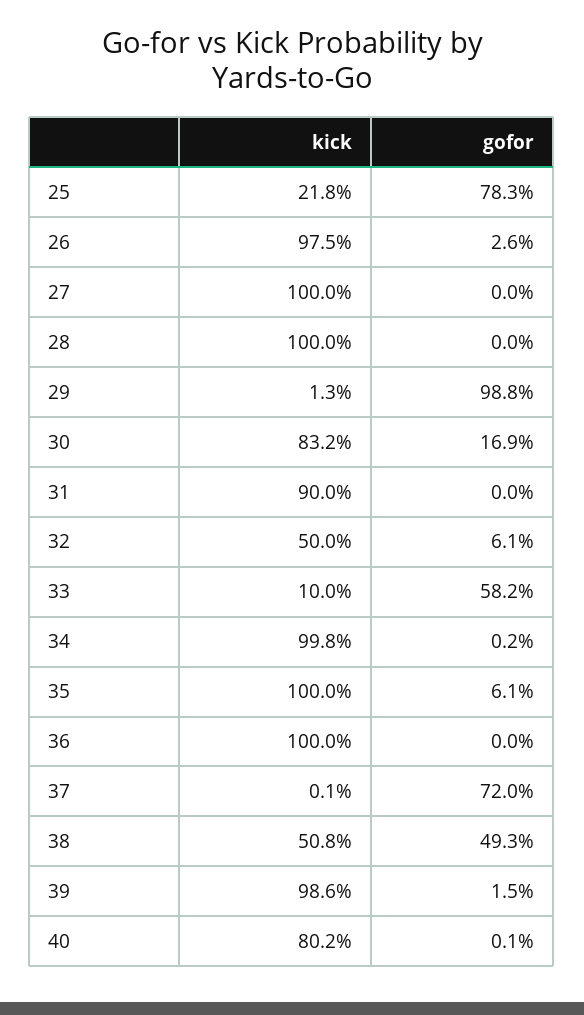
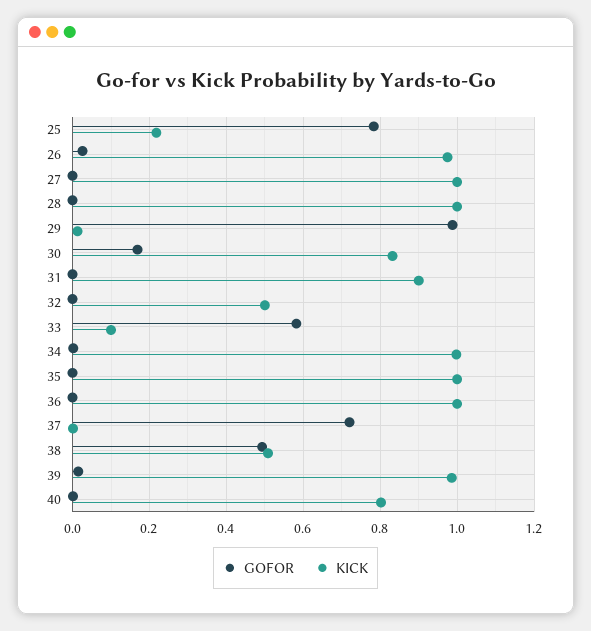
gofor, 32: 0.061 -> 0
gofor, 35: 0.061 -> 0

